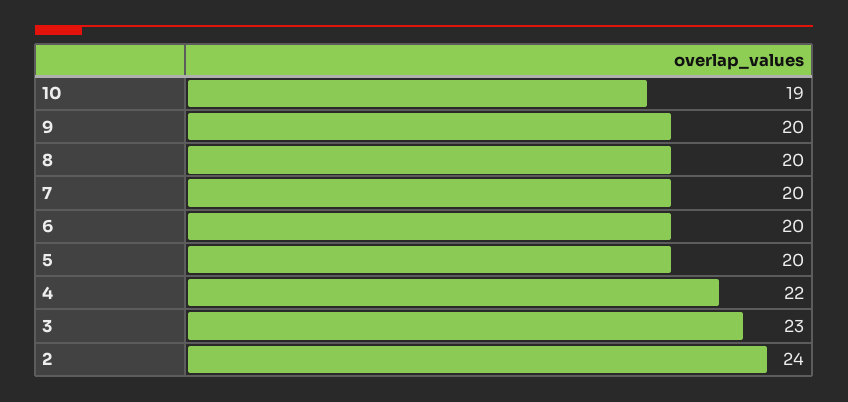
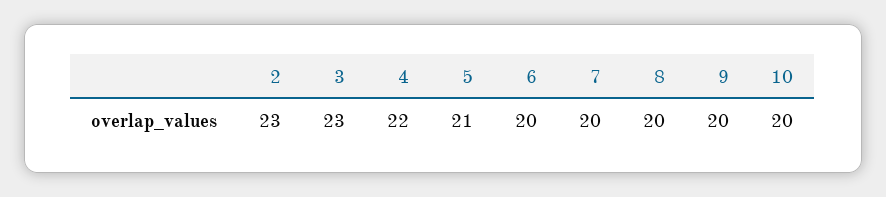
10: 19 -> 20
5: 20 -> 21
2: 24 -> 23

